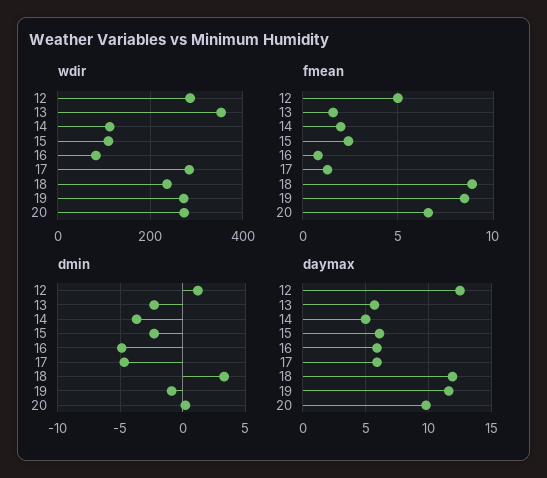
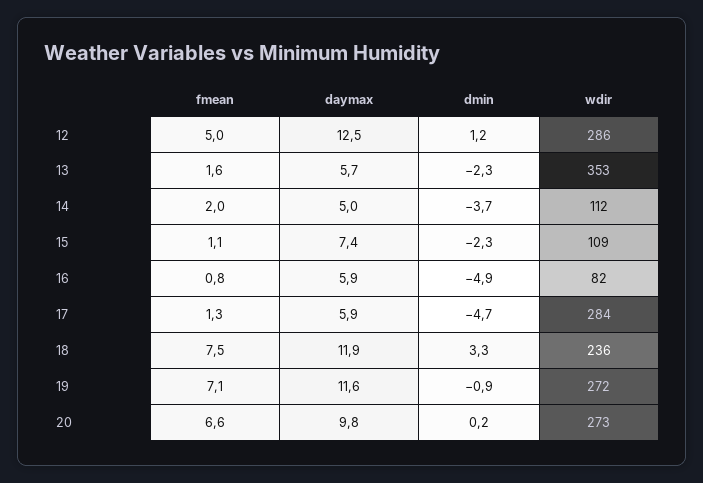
fmean, 15: 2.5 -> 1.1
fmean, 18: 9 -> 7.5
fmean, 19: 8.5 -> 7.1
daymax, 15: 6 -> 7.4

